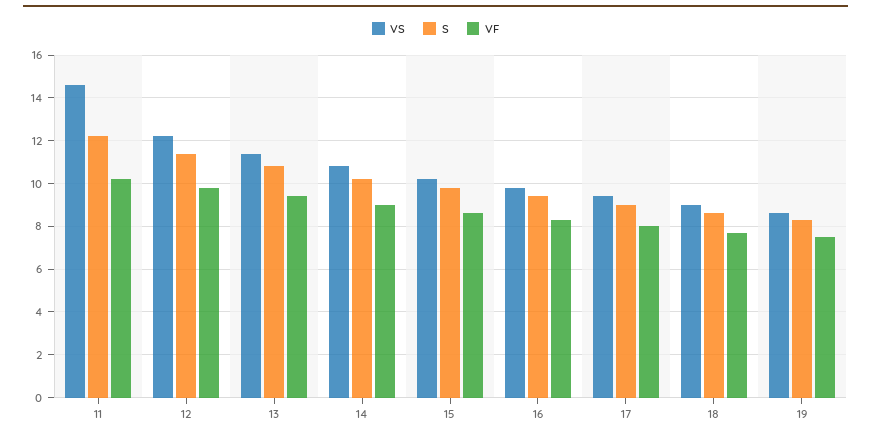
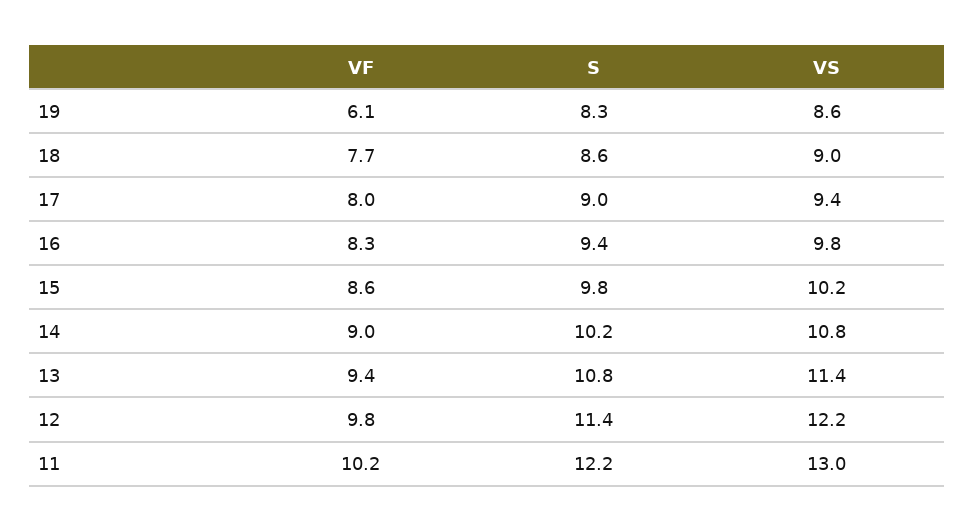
VS, 11: 14.5 -> 13
VF, 19: 7.5 -> 6.1

